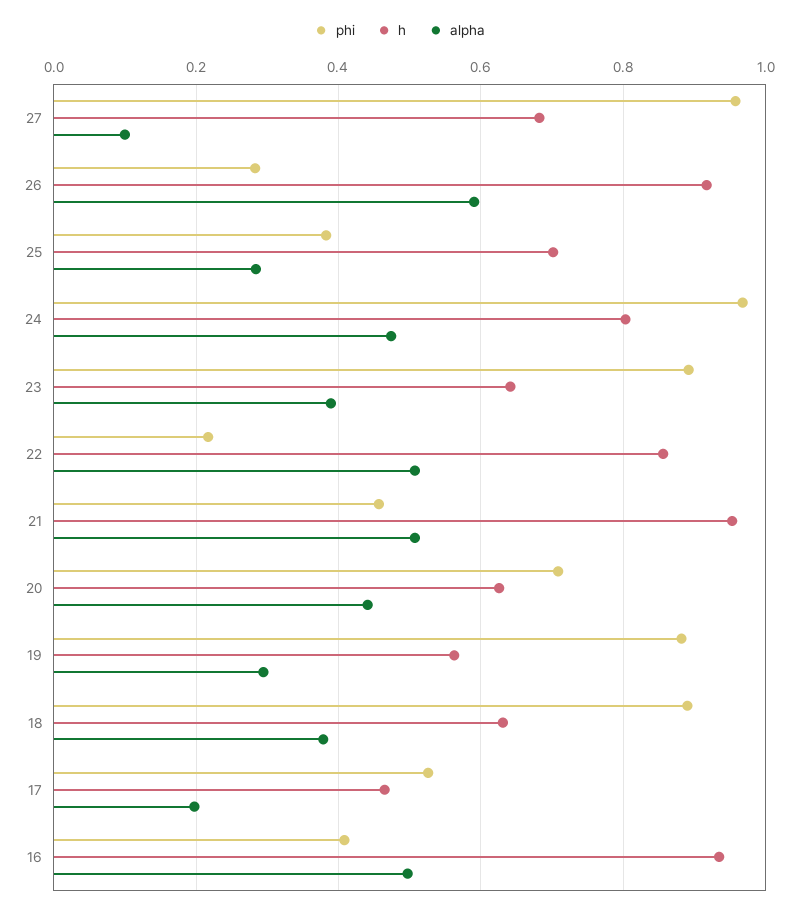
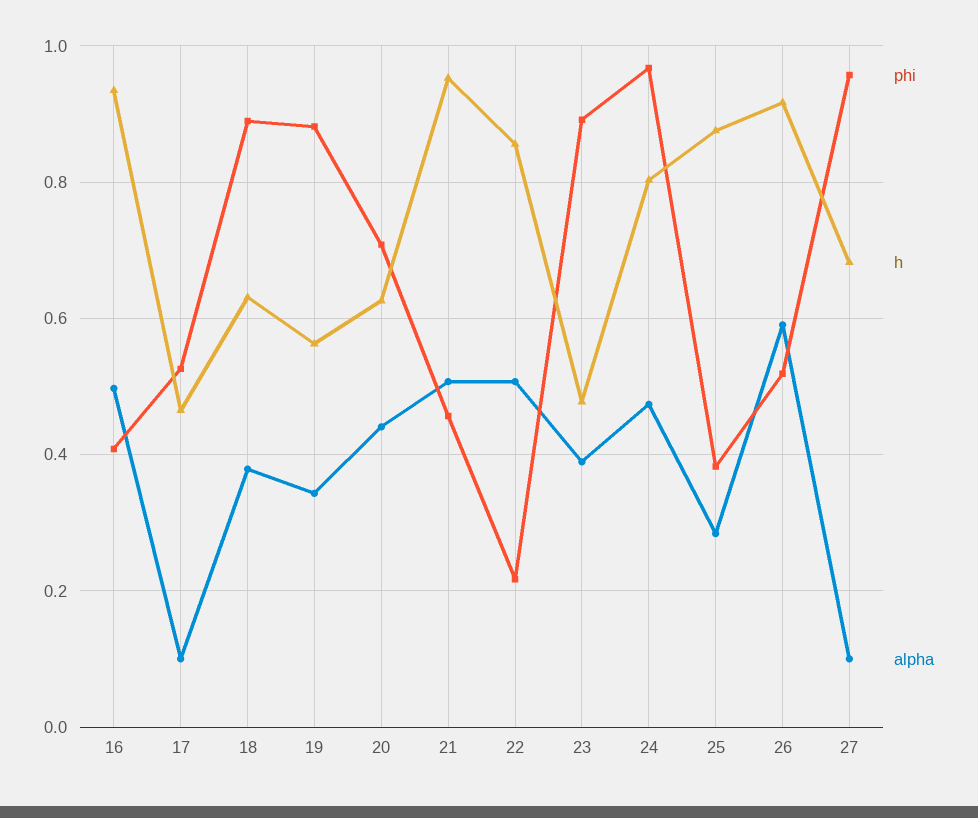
phi, 26: 0.28 -> 0.52
h, 25: 0.7 -> 0.88
h, 23: 0.64 -> 0.48
alpha, 19: 0.3 -> 0.34
alpha, 17: 0.2 -> 0.1

